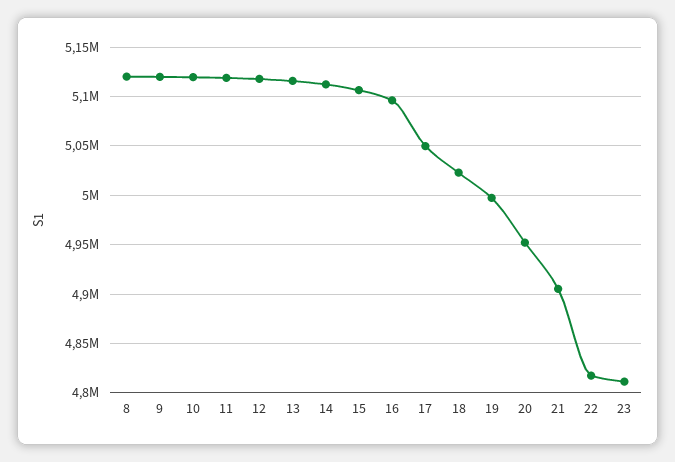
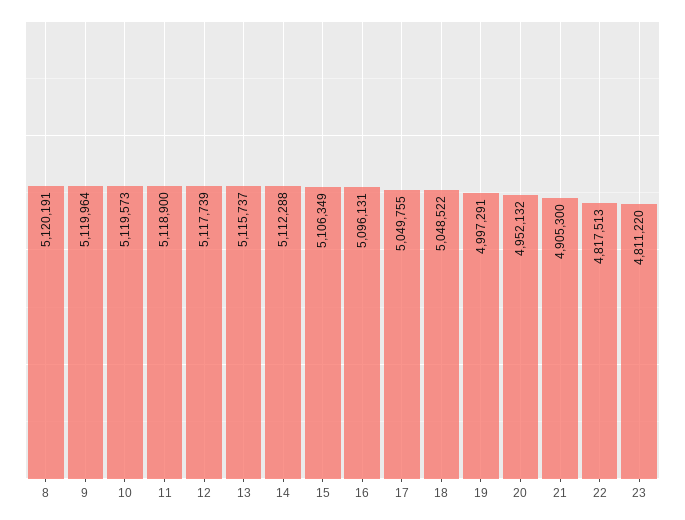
18: 5020000 -> 5048522

